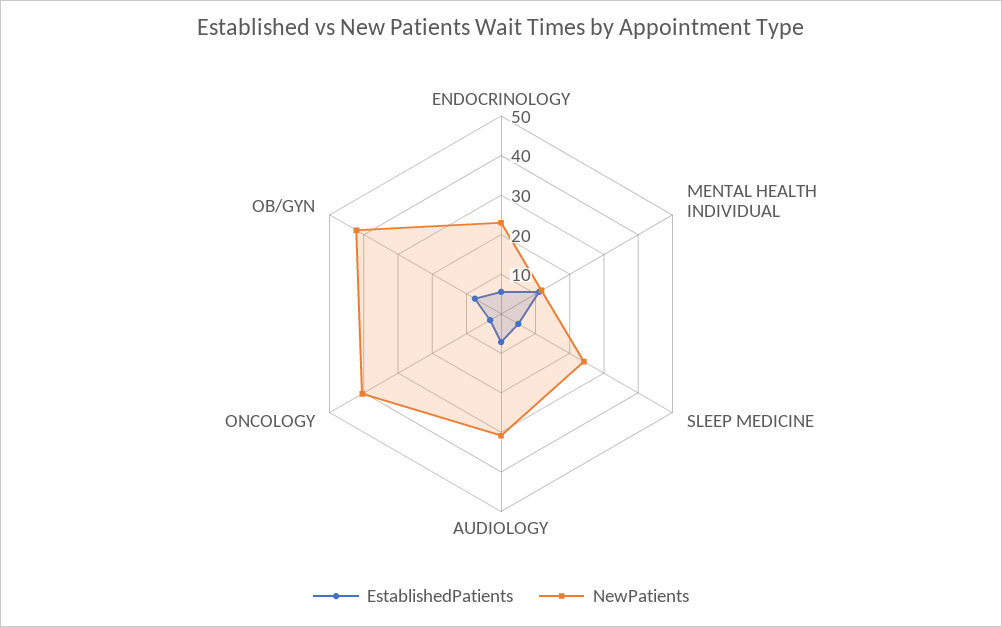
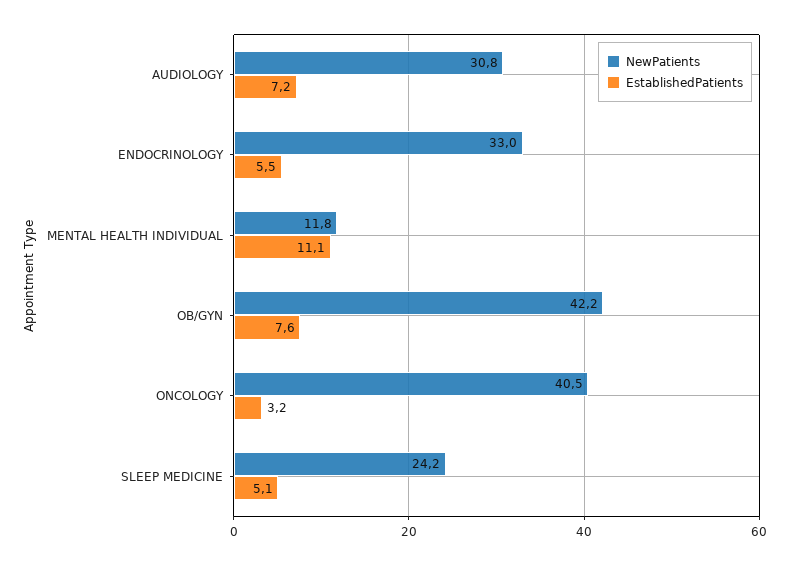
NewPatients, ENDOCRINOLOGY: 22.5 -> 33

